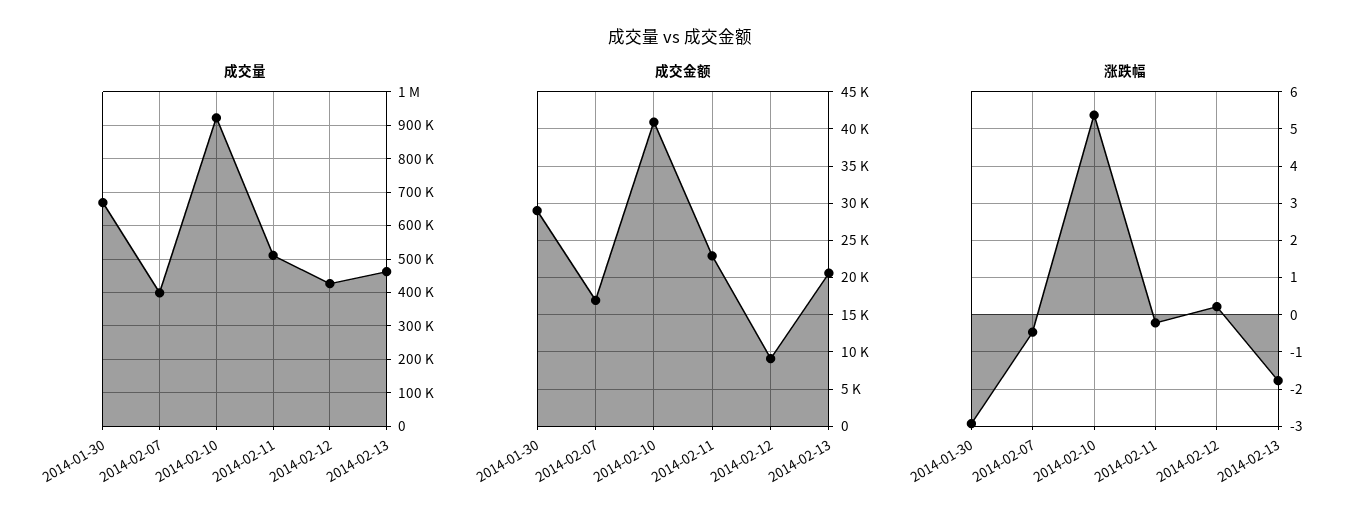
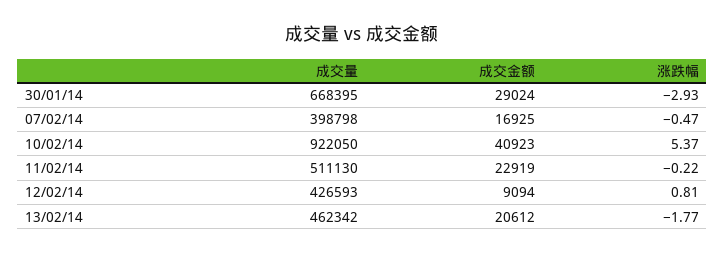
涨跌幅, 2014-02-12: 0.2 -> 0.81

